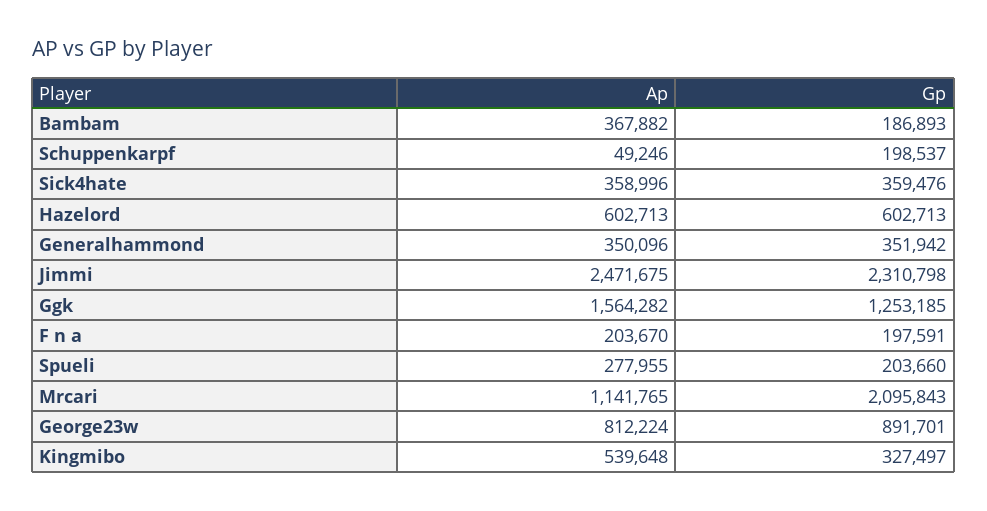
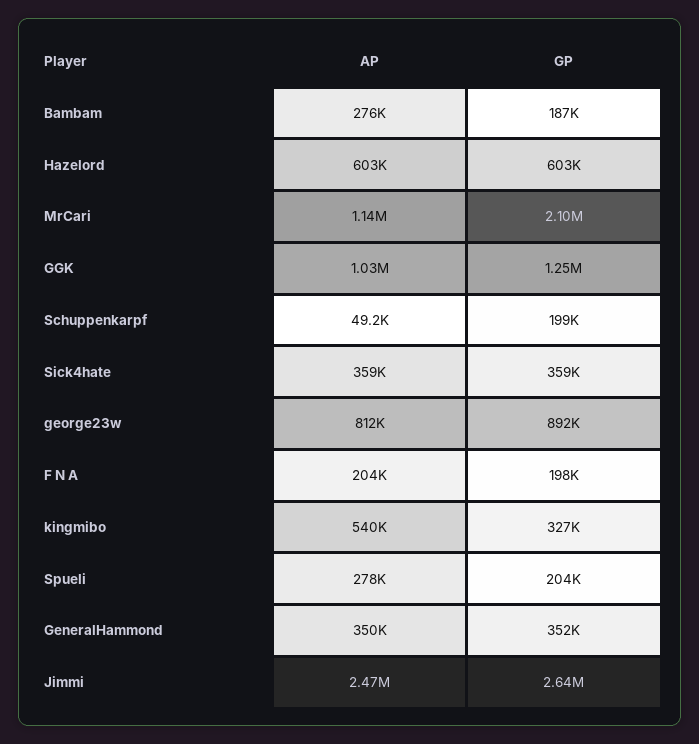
Ap, Bambam: 367882 -> 276000
Gp, Jimmi: 2310798 -> 2640000
Ap, Ggk: 1564282 -> 1030000

